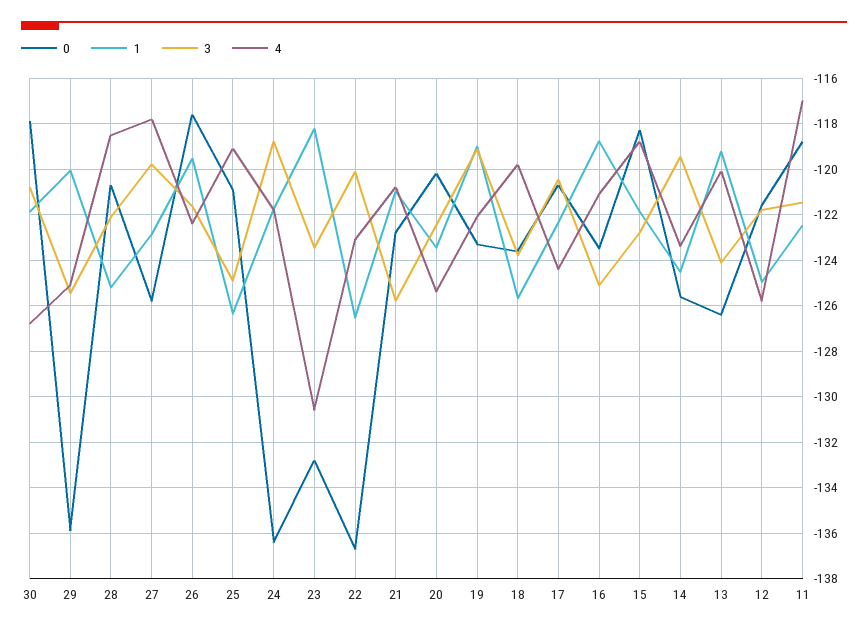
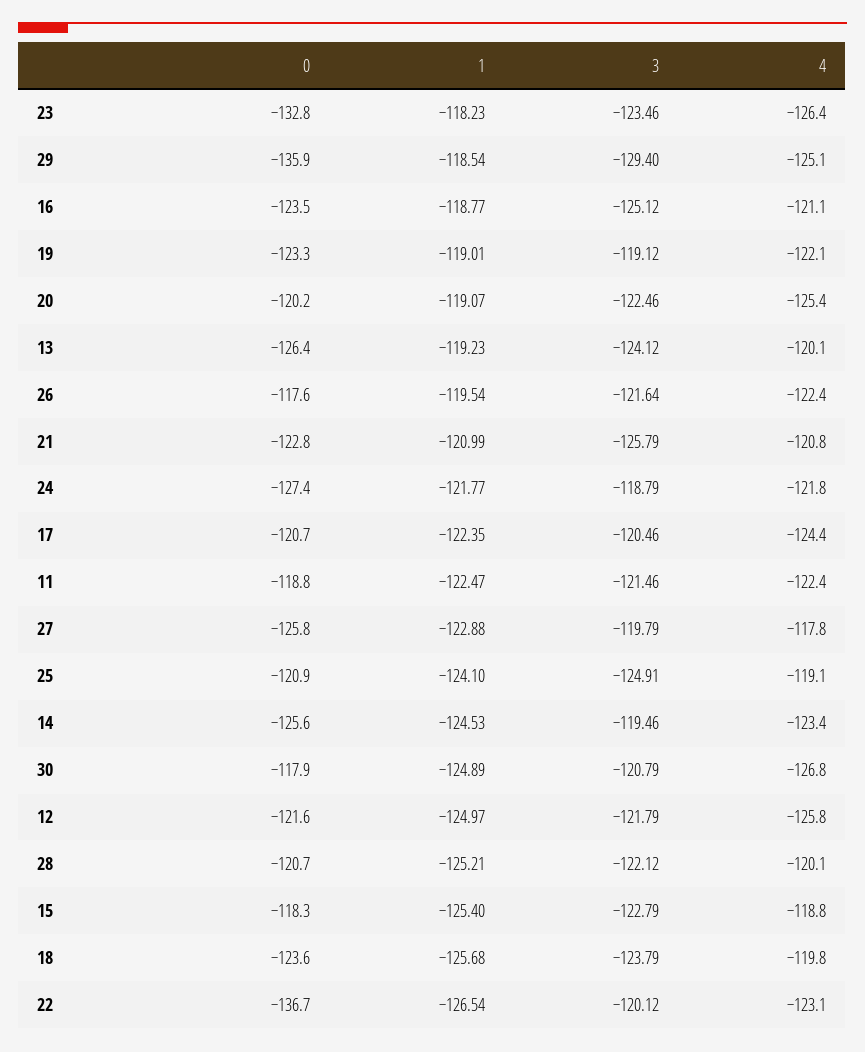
1, 30: -122 -> -124.89
1, 29: -120 -> -118.54
3, 29: -125.5 -> -129.4
4, 28: -118.5 -> -120.1
1, 25: -126.5 -> -124.1
0, 24: -136.5 -> -127.4
4, 23: -130.5 -> -126.4
1, 20: -123.5 -> -119.07
1, 15: -122 -> -125.4
4, 11: -117 -> -122.4

